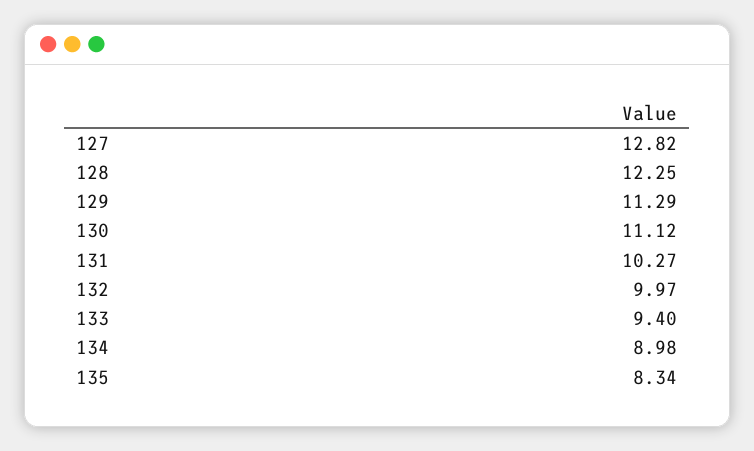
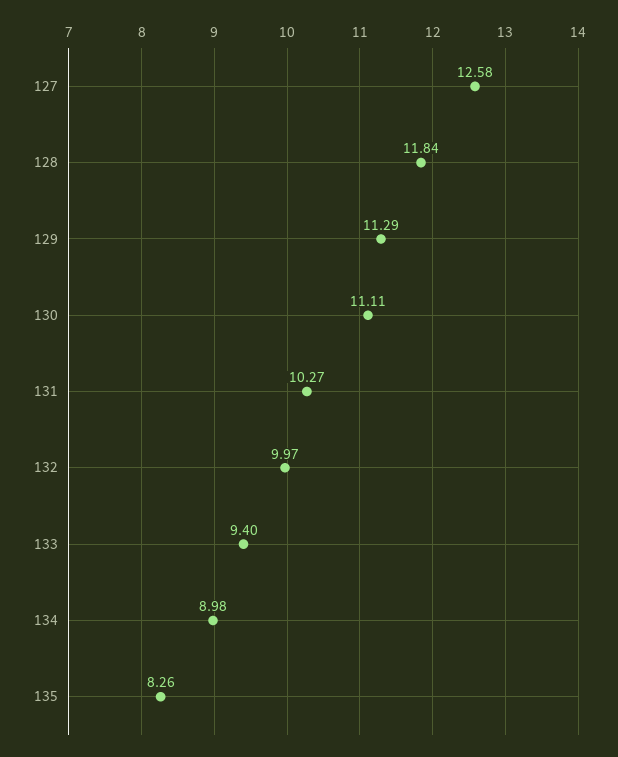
127: 12.82 -> 12.58
128: 12.25 -> 11.84
130: 11.12 -> 11.11
135: 8.34 -> 8.26

